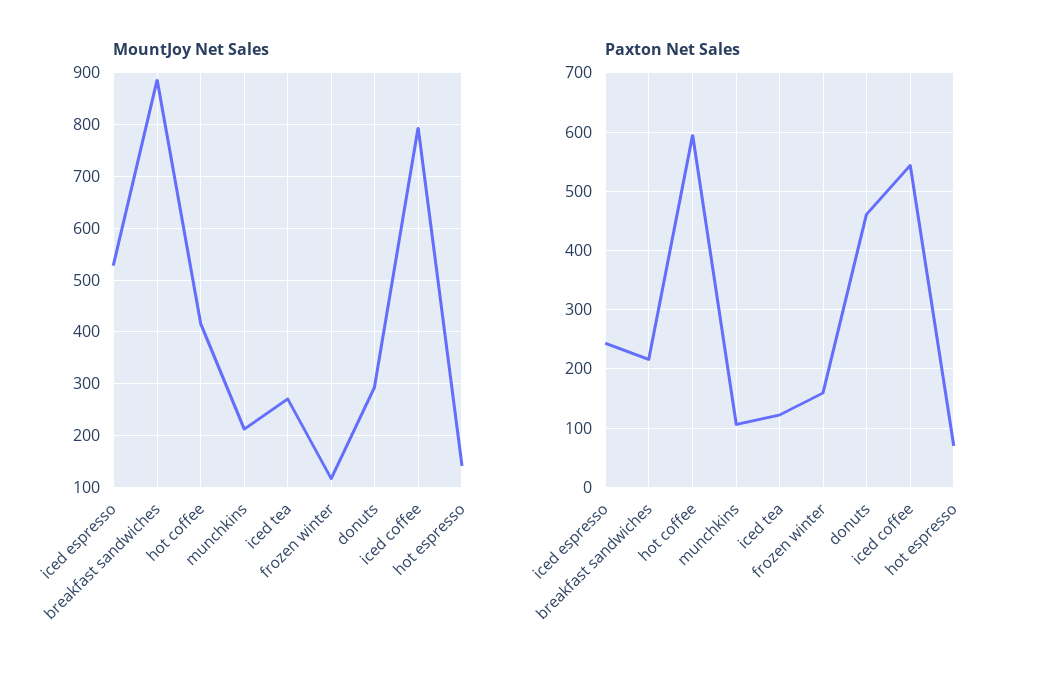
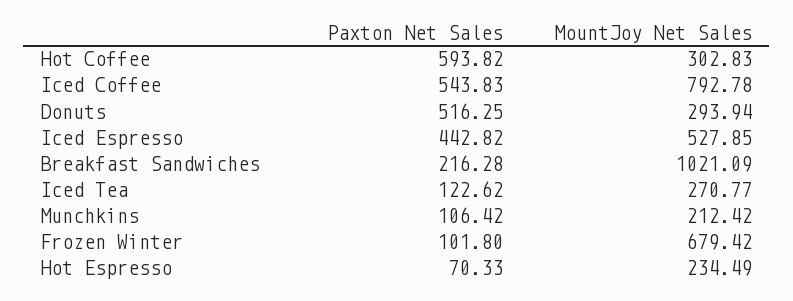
MountJoy Net Sales, breakfast sandwiches: 880 -> 1021.09
MountJoy Net Sales, hot coffee: 420 -> 302.83
MountJoy Net Sales, frozen winter: 120 -> 679.42
MountJoy Net Sales, hot espresso: 140 -> 234.49
Paxton Net Sales, iced espresso: 240 -> 442.82
Paxton Net Sales, frozen winter: 160 -> 101.8
Paxton Net Sales, donuts: 460 -> 516.25

